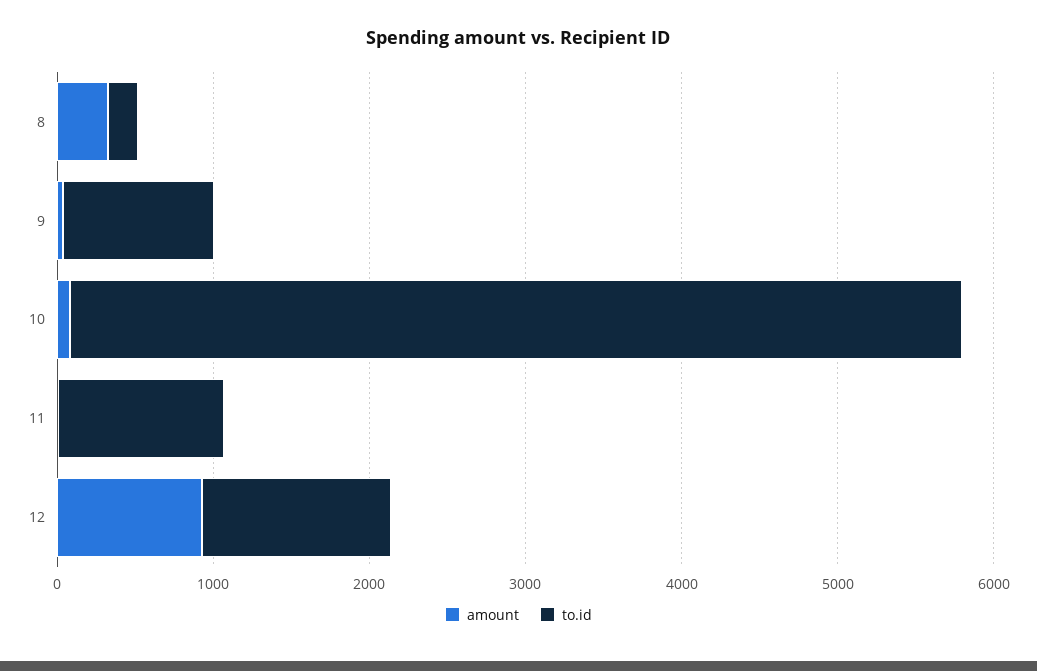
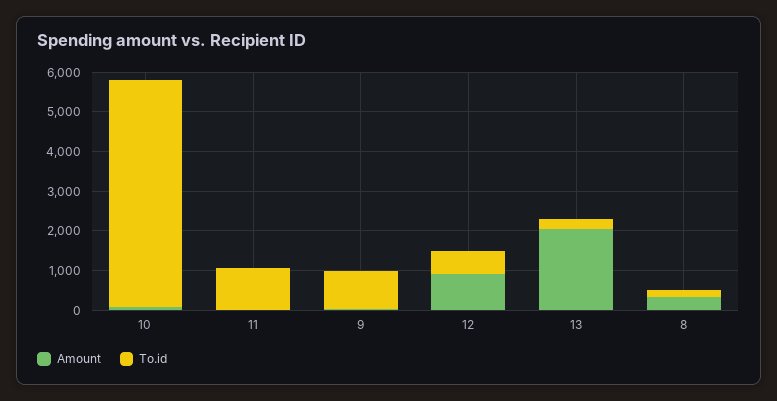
to.id, 12: 1200 -> 500
amount, 13: none -> 2000
to.id, 13: none -> 250

